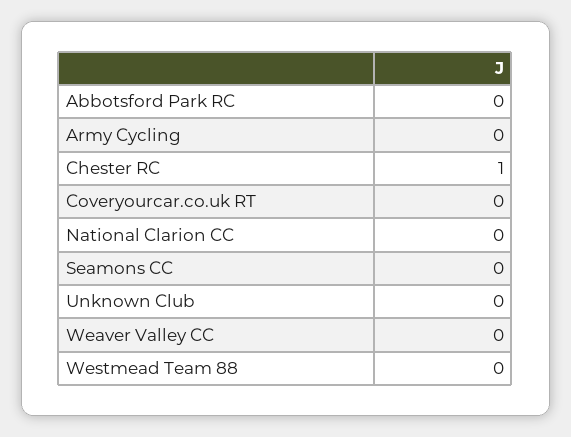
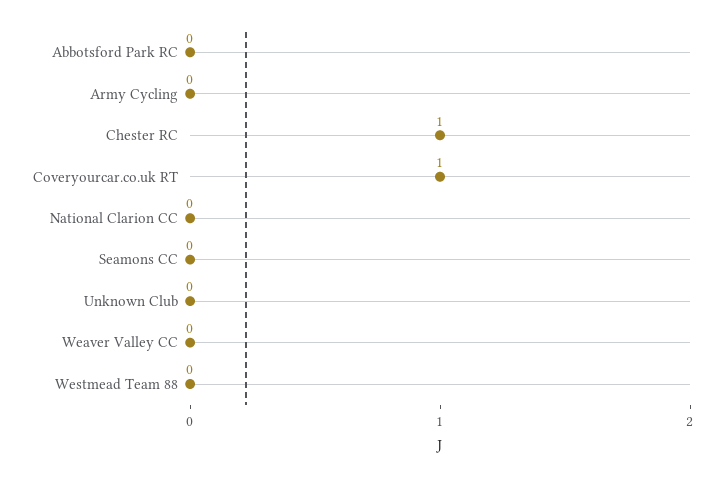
Coveryourcar.co.uk RT: 0 -> 1

